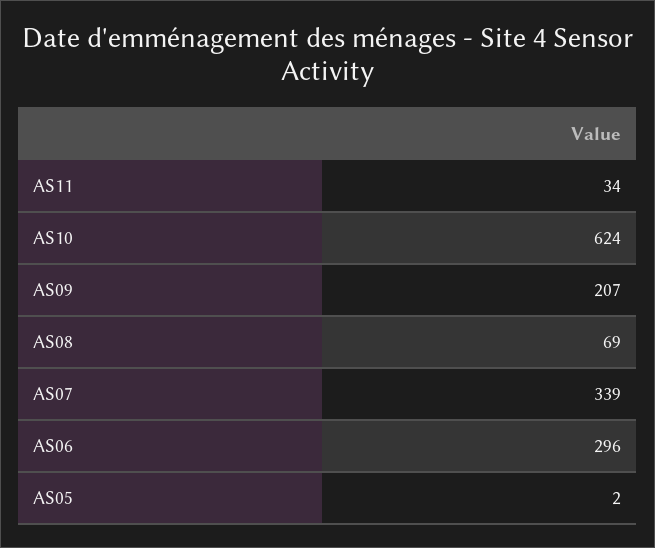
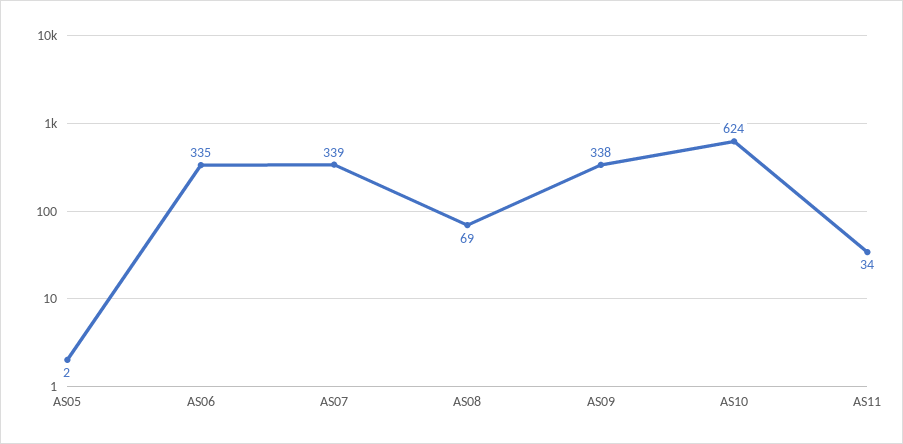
AS09: 207 -> 338
AS06: 296 -> 335

